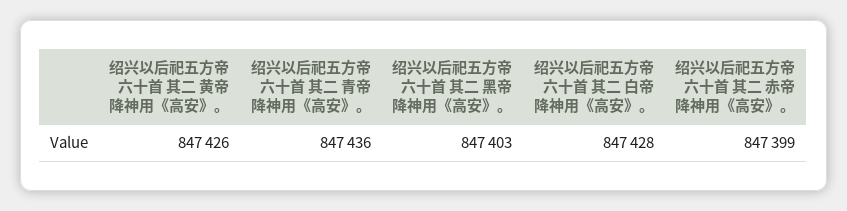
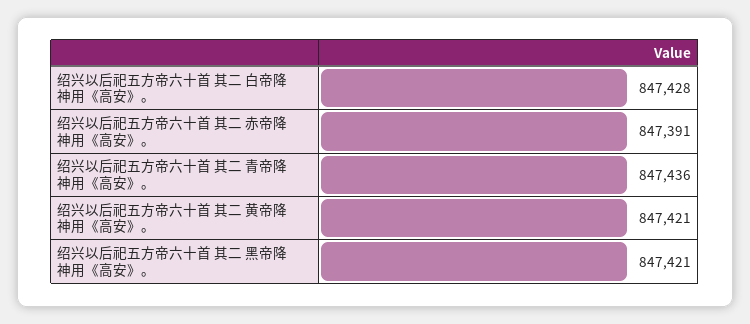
绍兴以后祀五方帝六十首 其二 黄帝降神用《高安》。: 847426 -> 847421
绍兴以后祀五方帝六十首 其二 黑帝降神用《高安》。: 847403 -> 847421
绍兴以后祀五方帝六十首 其二 赤帝降神用《高安》。: 847399 -> 847391

